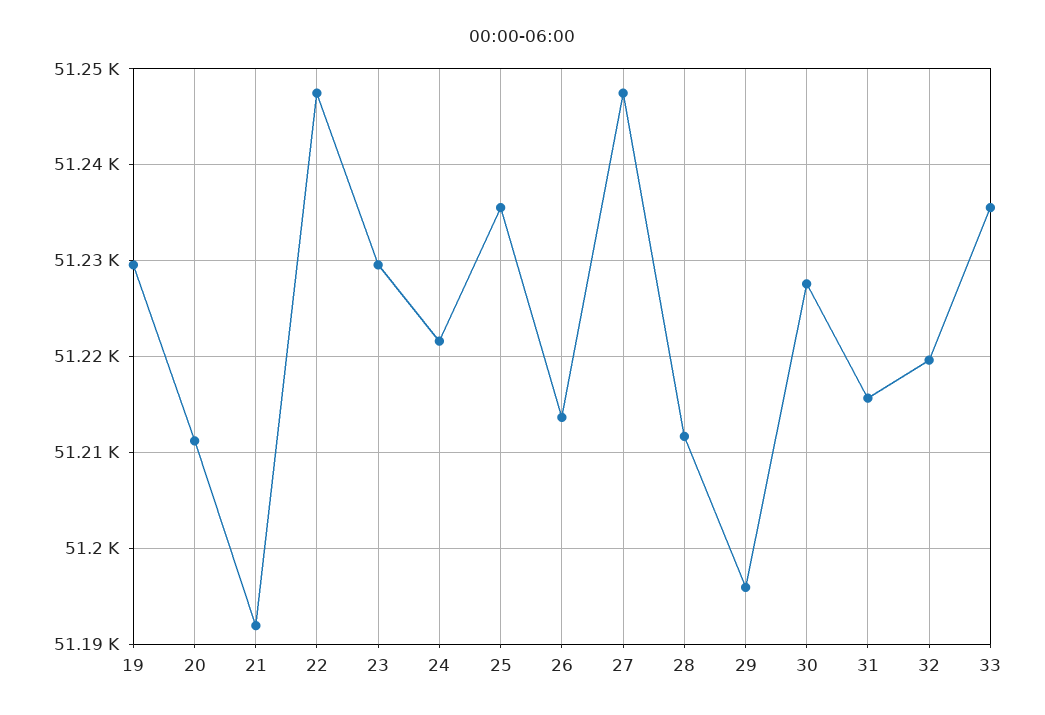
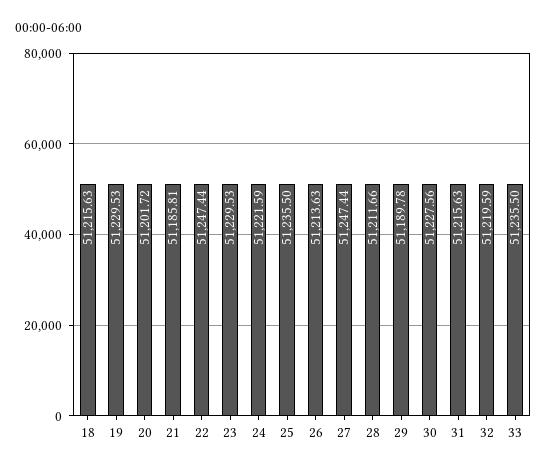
20: 51211 -> 51201.72
21: 51192 -> 51185.81
29: 51196 -> 51189.78
18: none -> 51215.63

